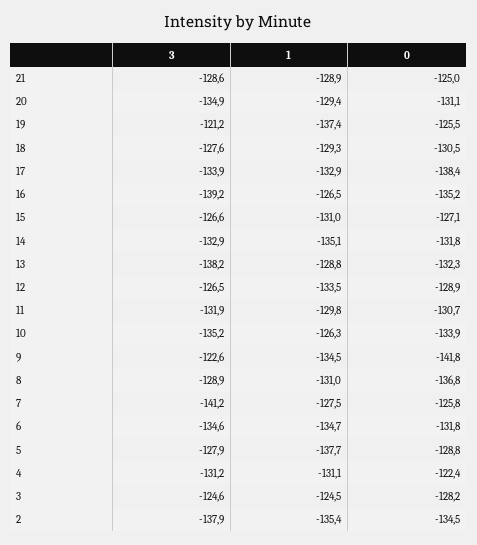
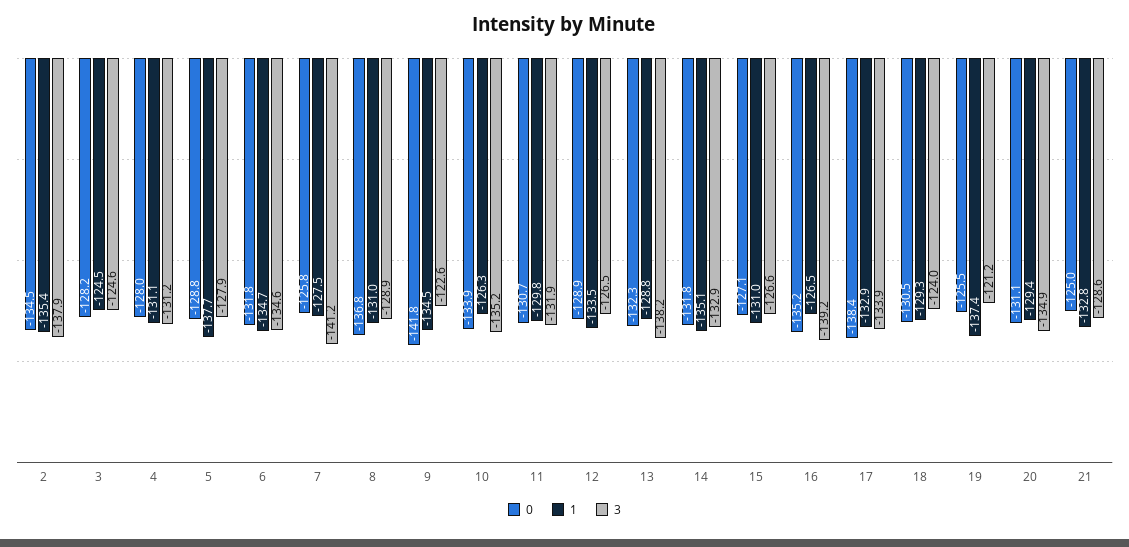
1, 21: -128.9 -> -132.8
3, 18: -127.6 -> -124
0, 4: -122.4 -> -128

